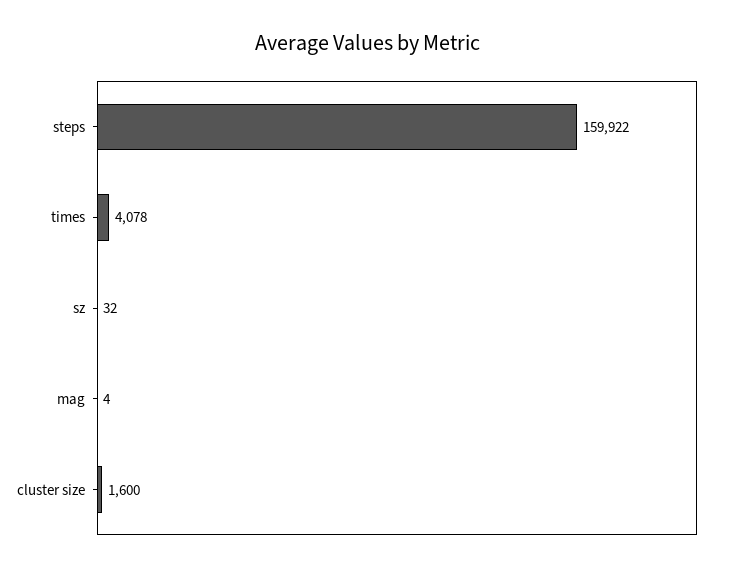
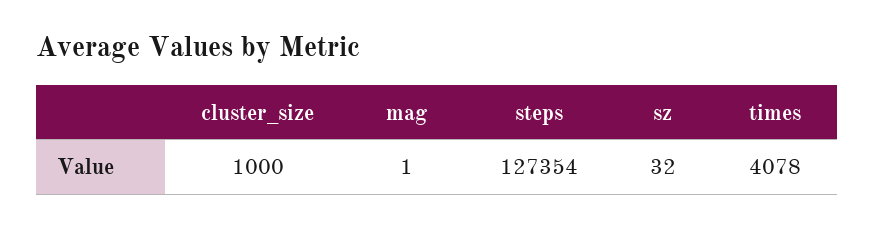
steps: 159922 -> 127354
mag: 4 -> 1
cluster size: 1600 -> 1000

